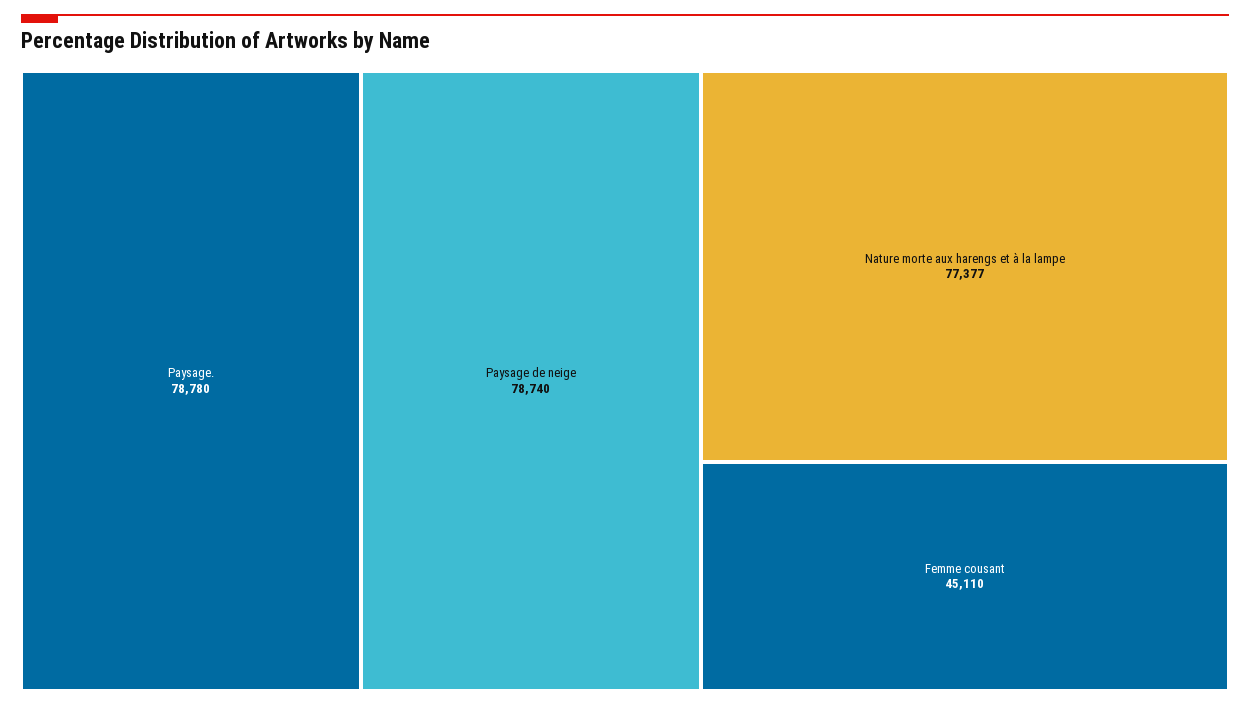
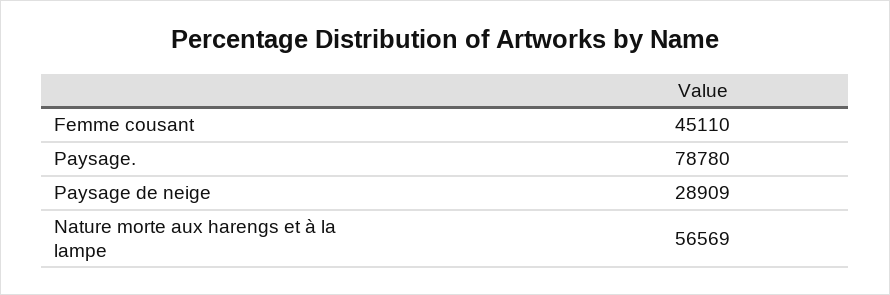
Paysage de neige: 78740 -> 28909
Nature morte aux harengs et à la lampe: 77377 -> 56569

